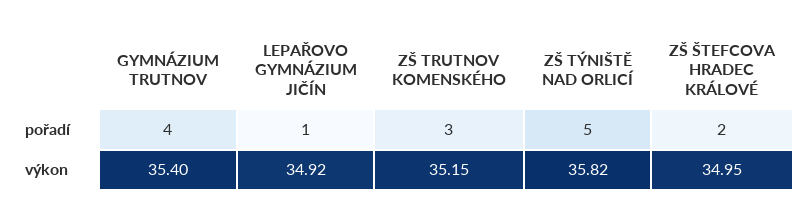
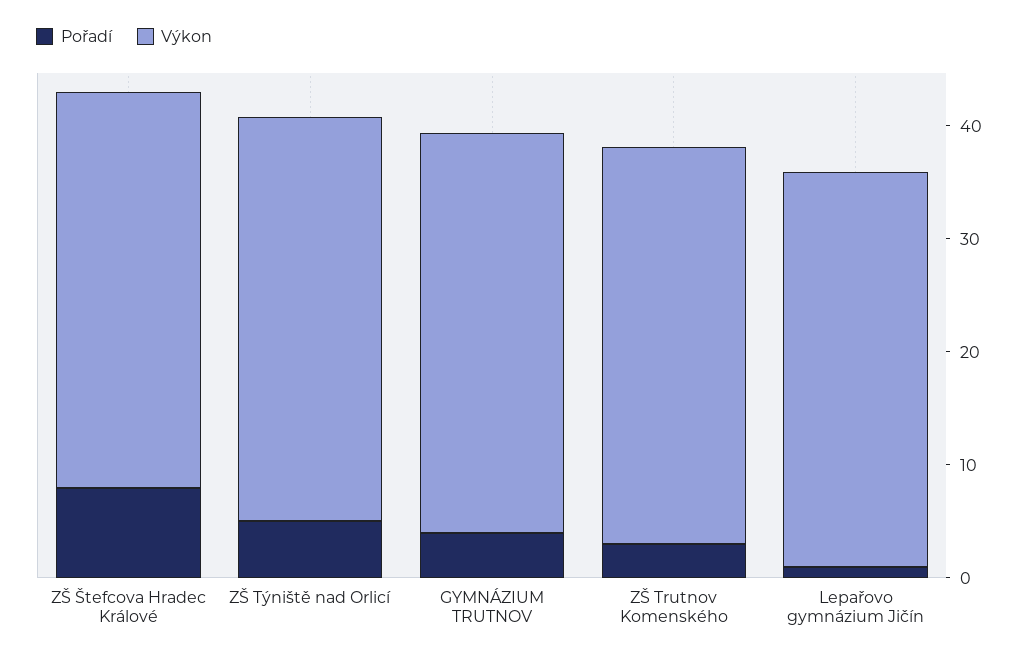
pořadí, ZŠ ŠTEFCOVA HRADEC KRÁLOVÉ: 2 -> 8

